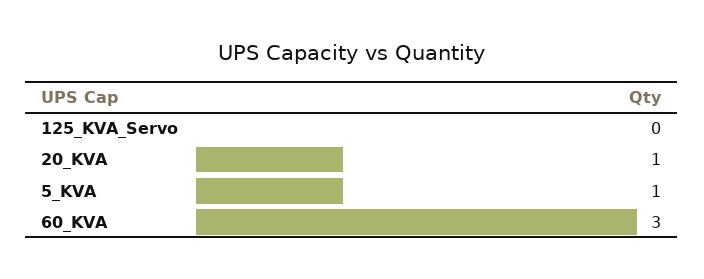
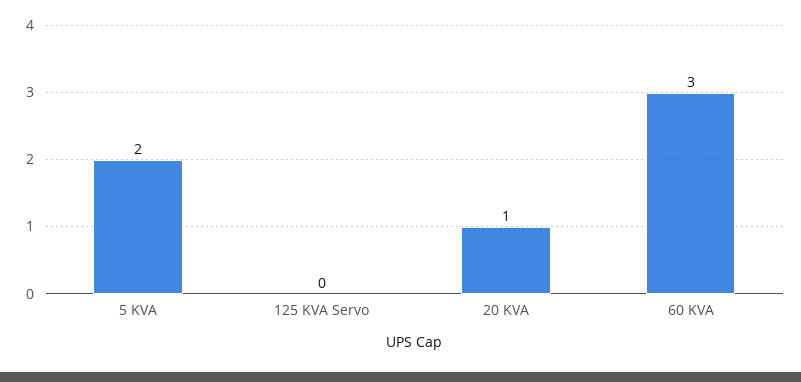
5_KVA: 1 -> 2

